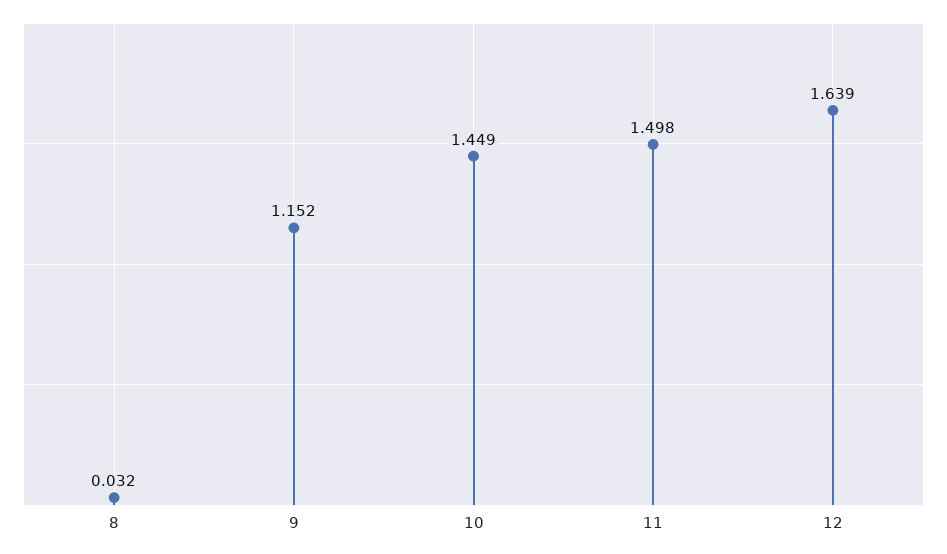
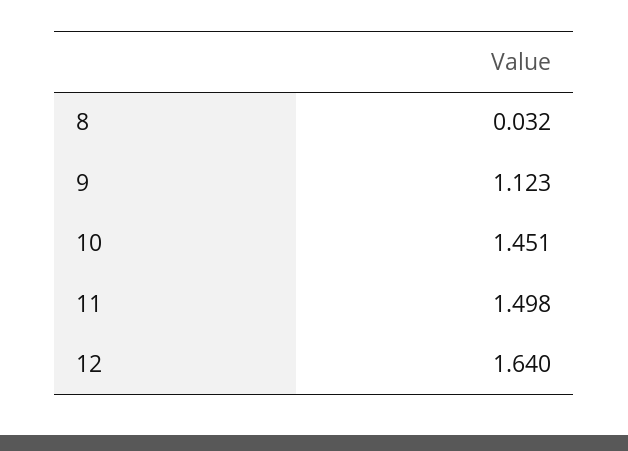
9: 1.152 -> 1.123
10: 1.449 -> 1.451
12: 1.639 -> 1.64

